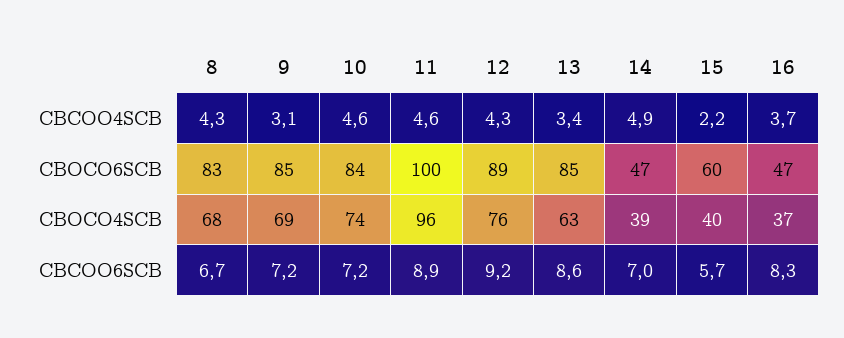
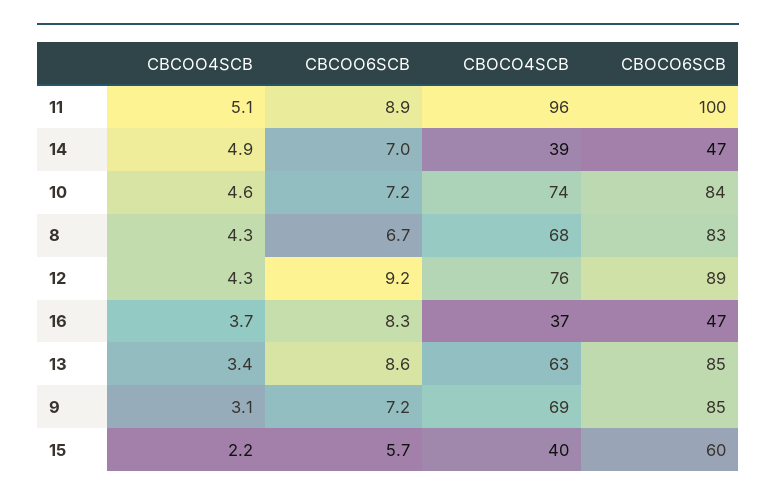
11, CBCOO4SCB: 4.6 -> 5.1

